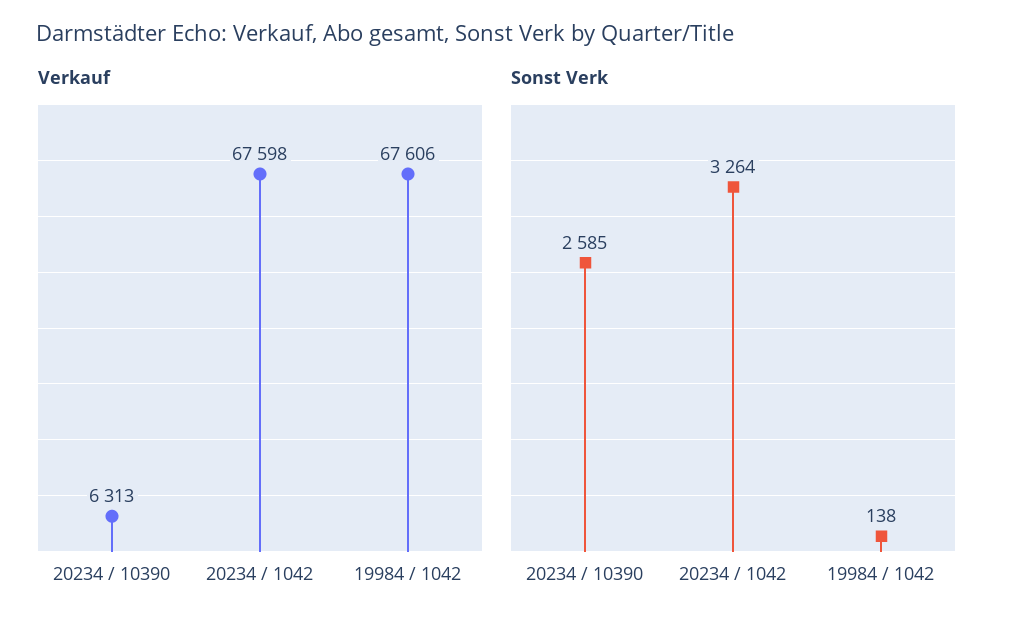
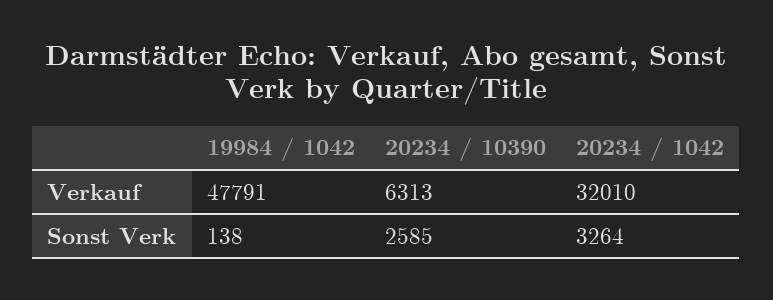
Verkauf, 20234 / 1042: 67598 -> 32010
Verkauf, 19984 / 1042: 67606 -> 47791

